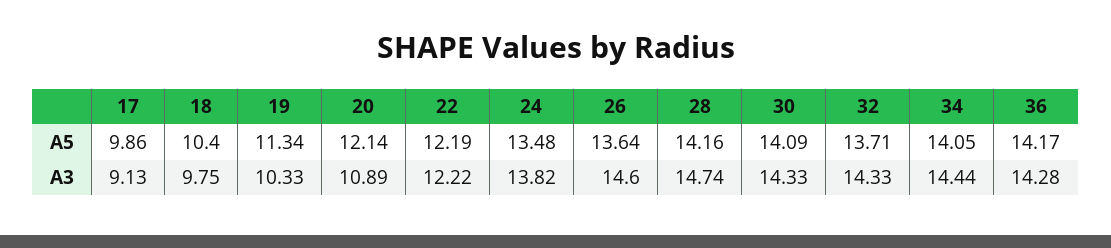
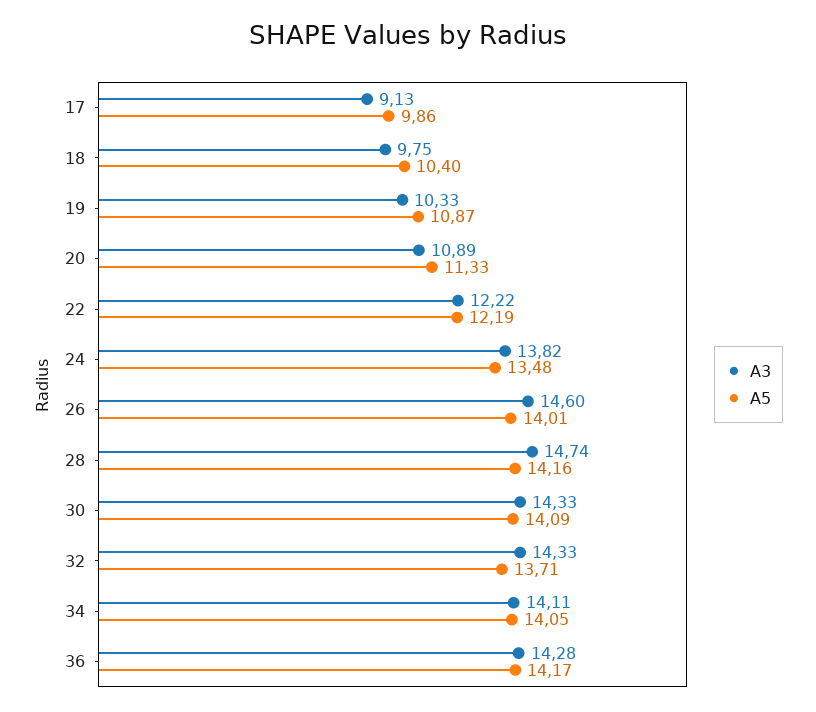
A5, 19: 11.34 -> 10.87
A5, 20: 12.14 -> 11.33
A5, 26: 13.64 -> 14.01
A3, 34: 14.44 -> 14.11

